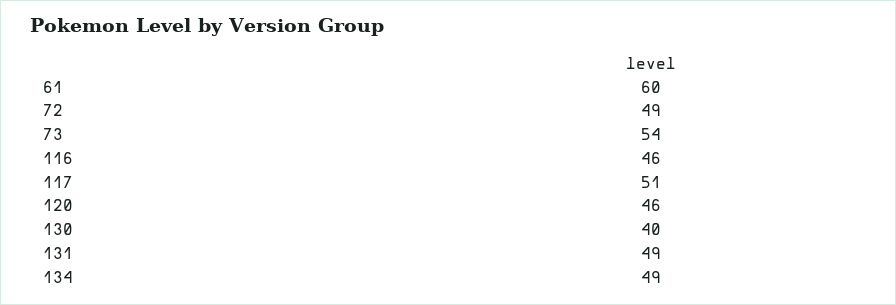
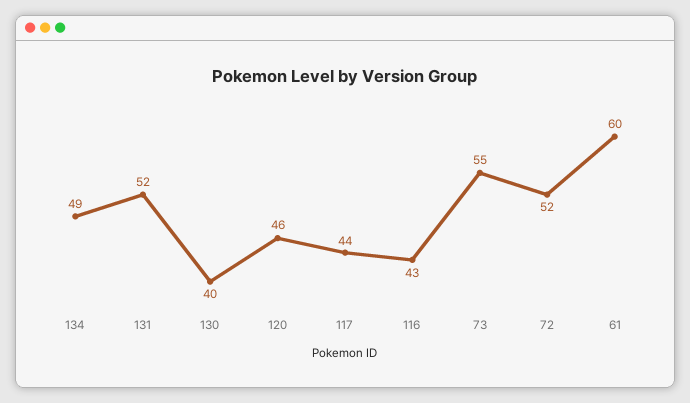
72: 49 -> 52
73: 54 -> 55
116: 46 -> 43
117: 51 -> 44
131: 49 -> 52

